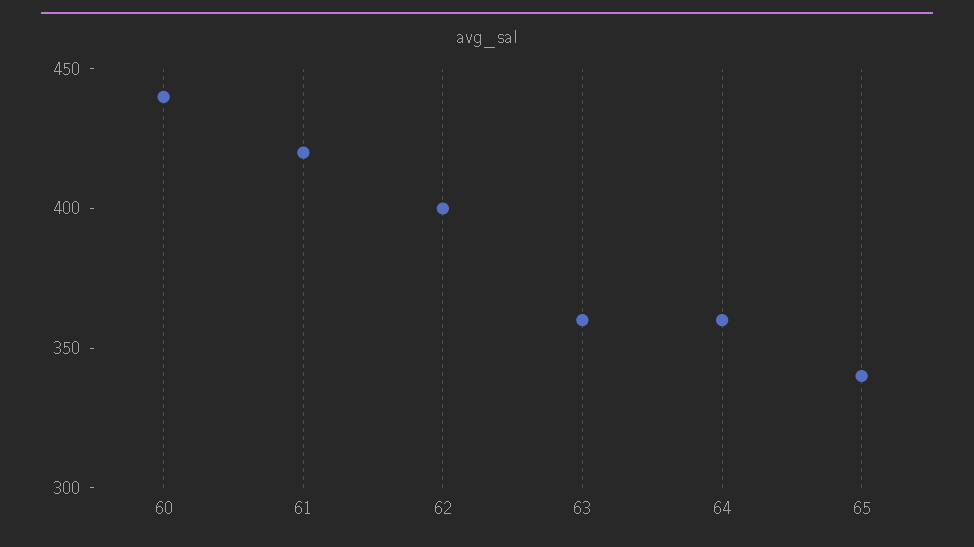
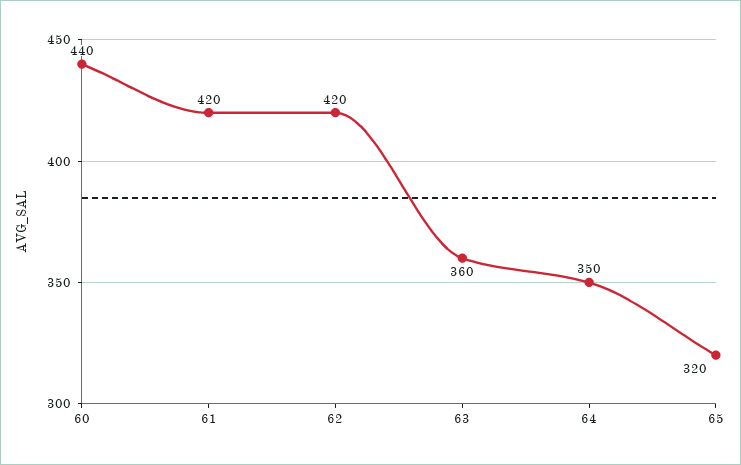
62: 400 -> 420
64: 360 -> 350
65: 340 -> 320

